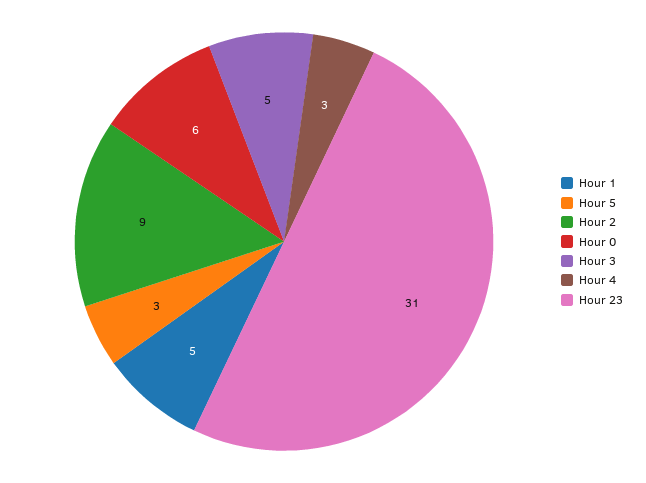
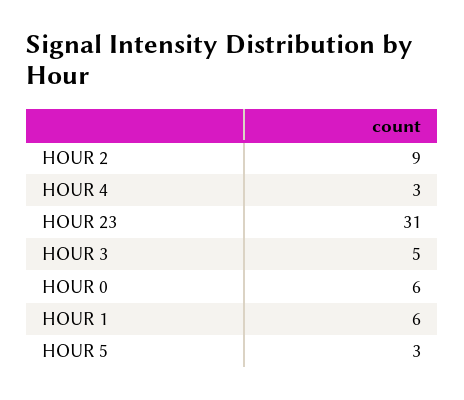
Hour 1: 5 -> 6

